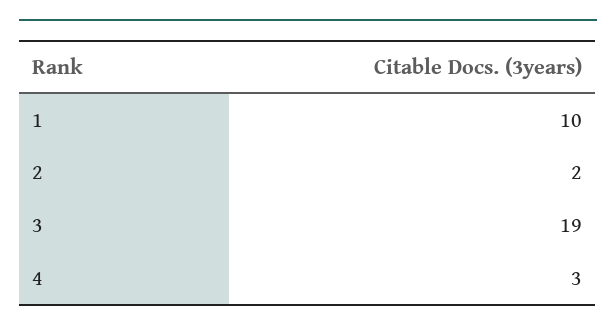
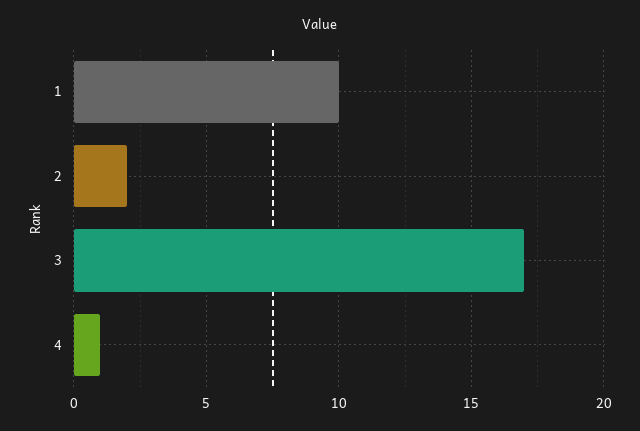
3: 19 -> 17
4: 3 -> 1

